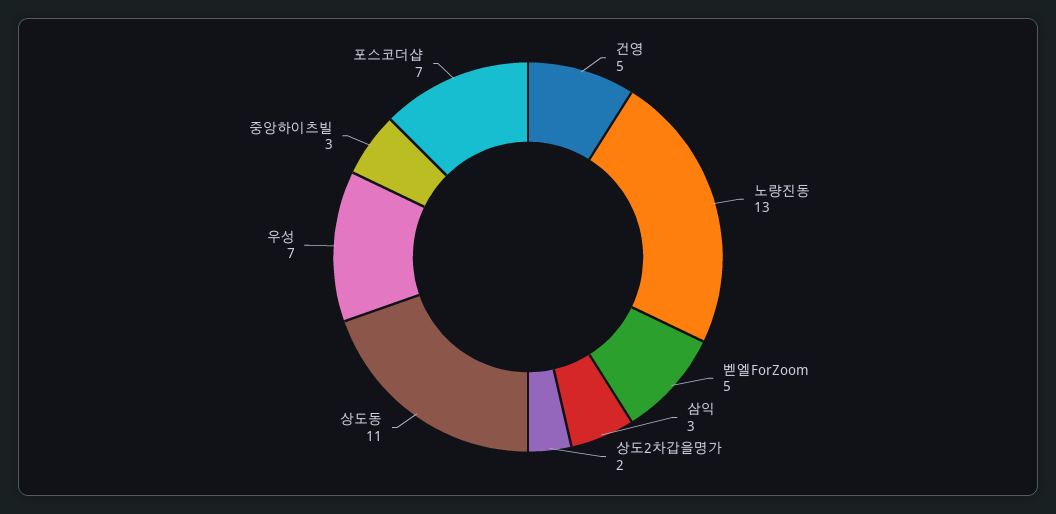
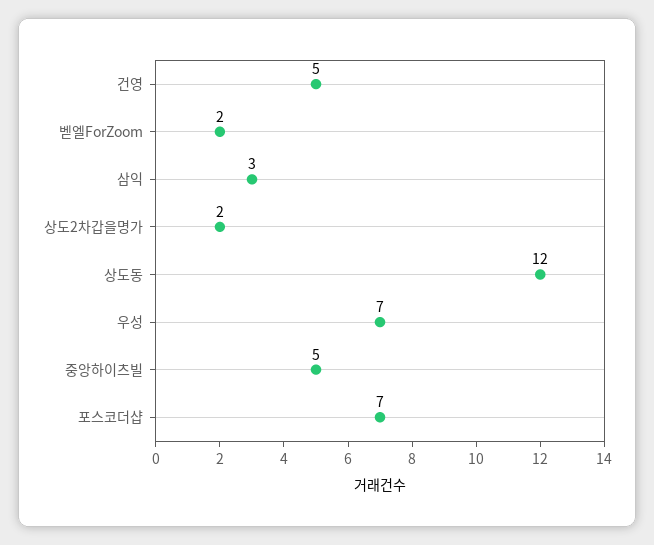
노량진동: 13 -> none
벧엘ForZoom: 5 -> 2
상도동: 11 -> 12
중앙하이츠빌: 3 -> 5

